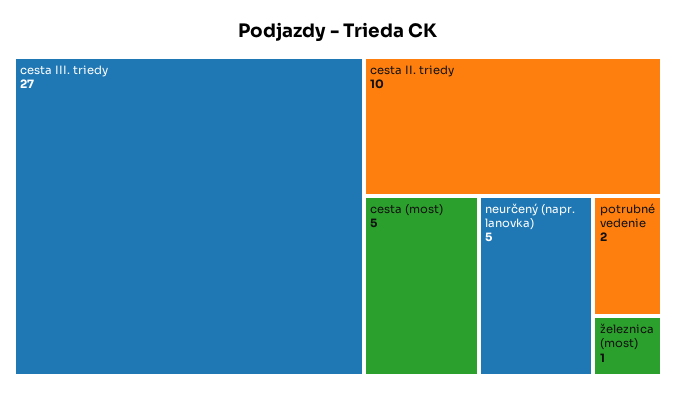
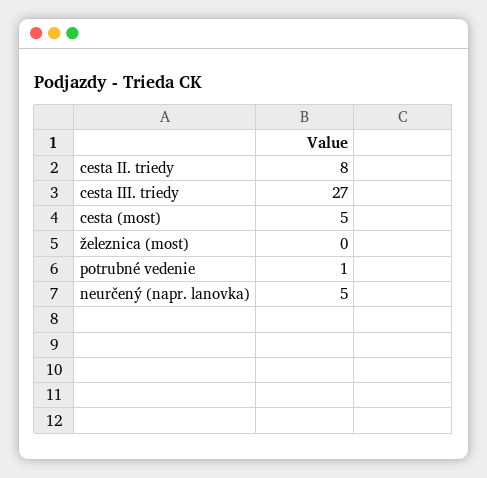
cesta II. triedy: 10 -> 8
potrubné vedenie: 2 -> 1
železnica (most): 1 -> 0

